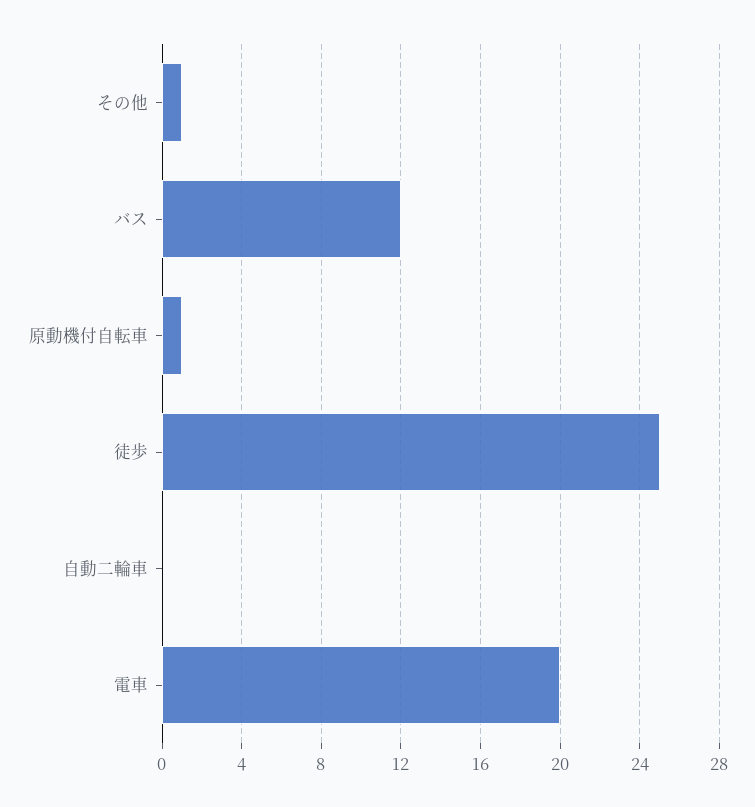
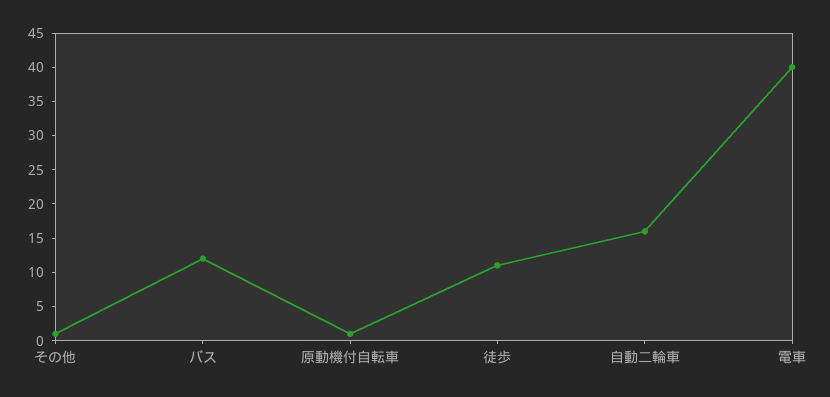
徒歩: 25 -> 10
自動二輪車: 0 -> 15
電車: 20 -> 40

